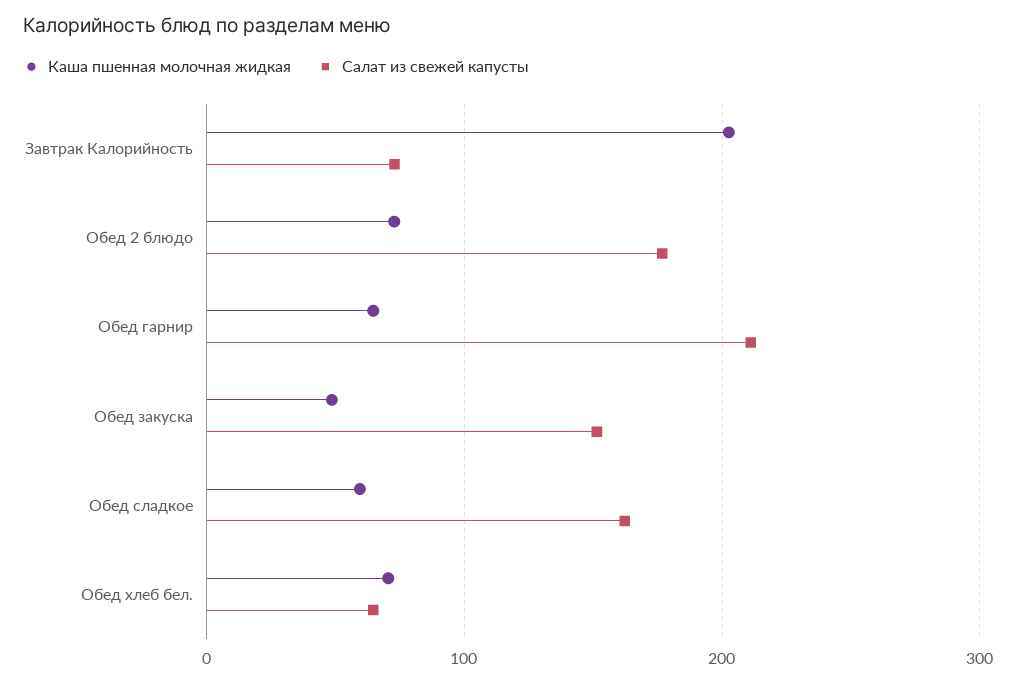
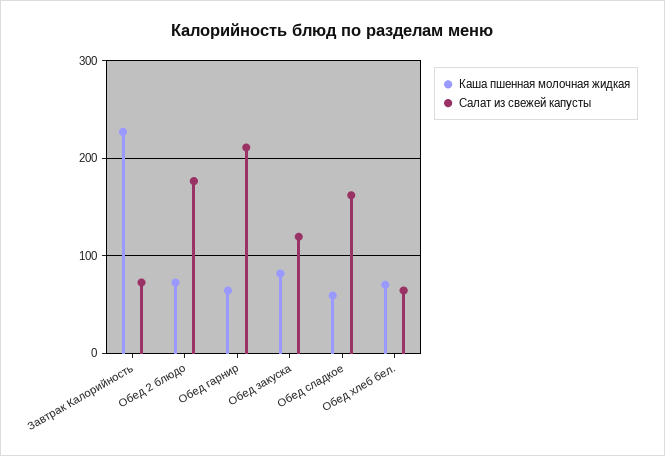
Каша пшенная молочная жидкая, Завтрак Калорийность: 200 -> 230
Каша пшенная молочная жидкая, Обед закуска: 50 -> 80
Салат из свежей капусты, Обед закуска: 150 -> 120

